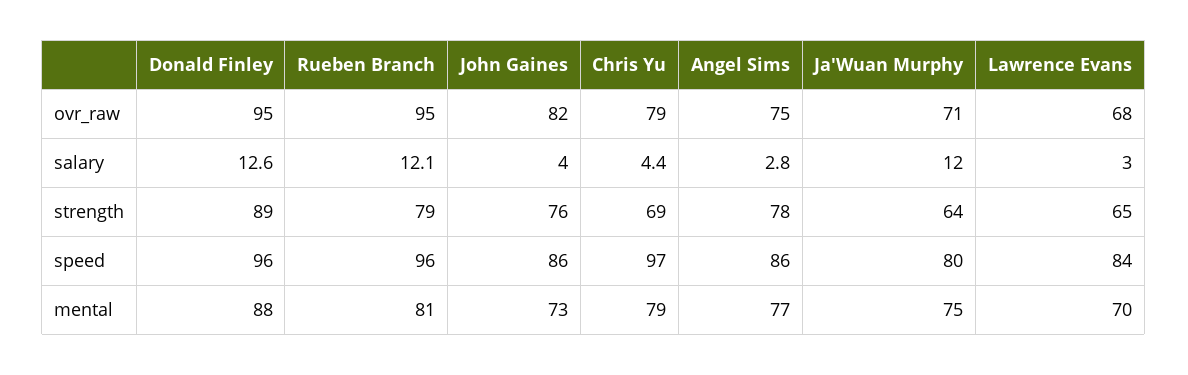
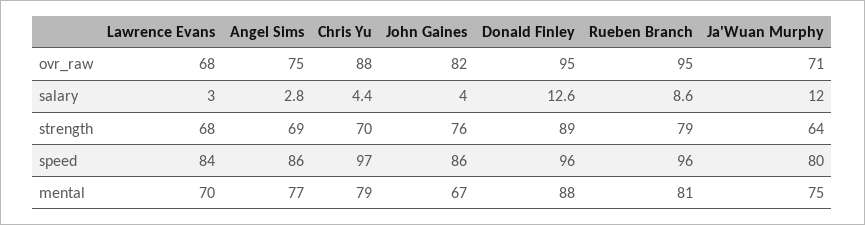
Chris Yu, ovr_raw: 79 -> 88
Rueben Branch, salary: 12.1 -> 8.6
Chris Yu, strength: 69 -> 70
Angel Sims, strength: 78 -> 69
Lawrence Evans, strength: 65 -> 68
John Gaines, mental: 73 -> 67

